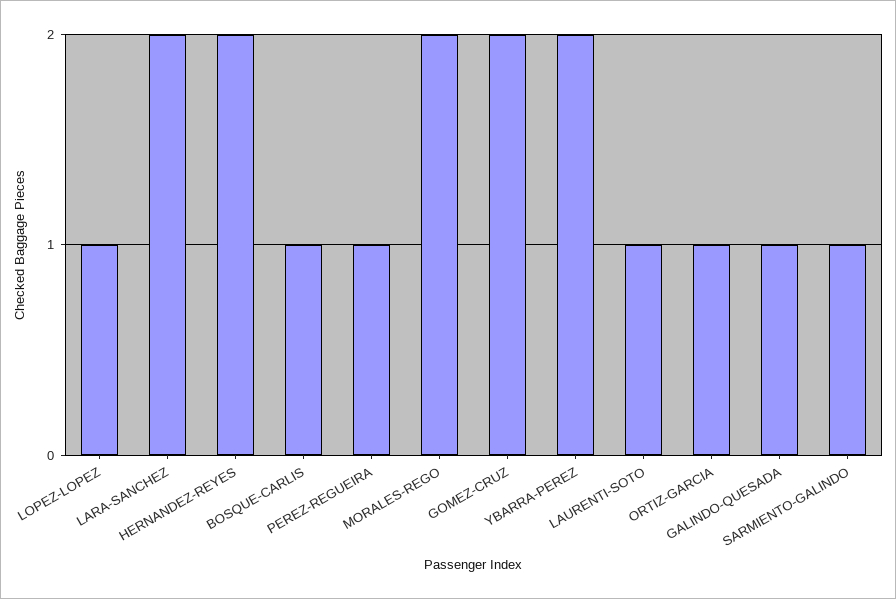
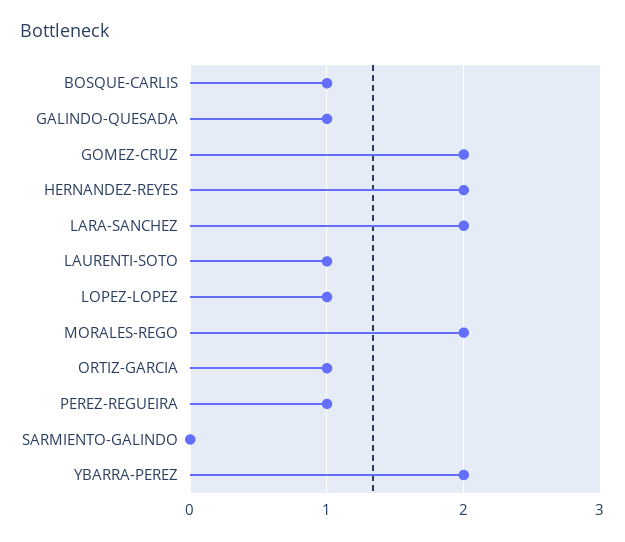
SARMIENTO-GALINDO: 1 -> 0

